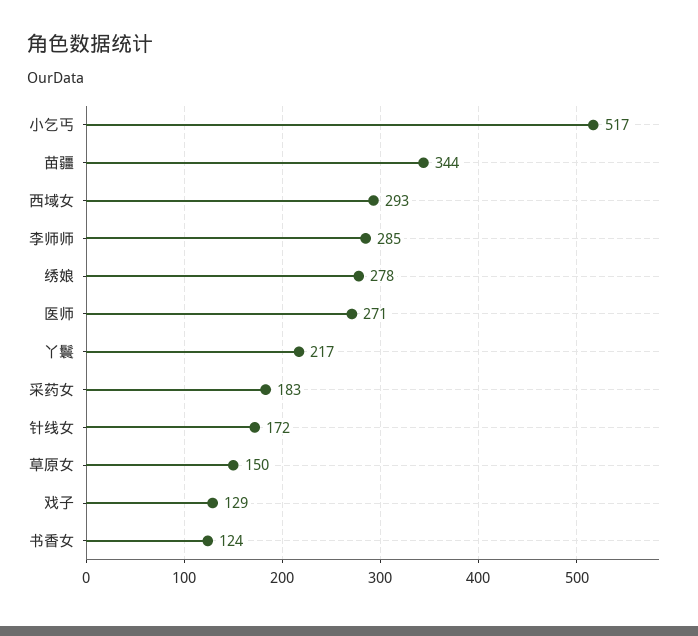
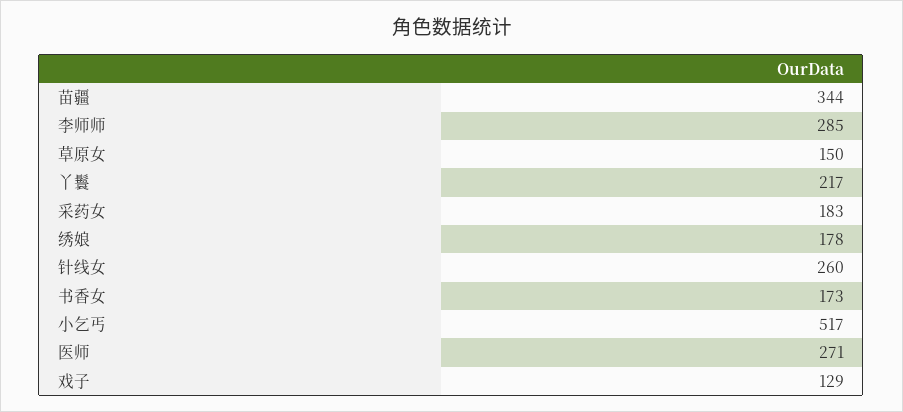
西域女: 293 -> none
绣娘: 278 -> 178
针线女: 172 -> 260
书香女: 124 -> 173

